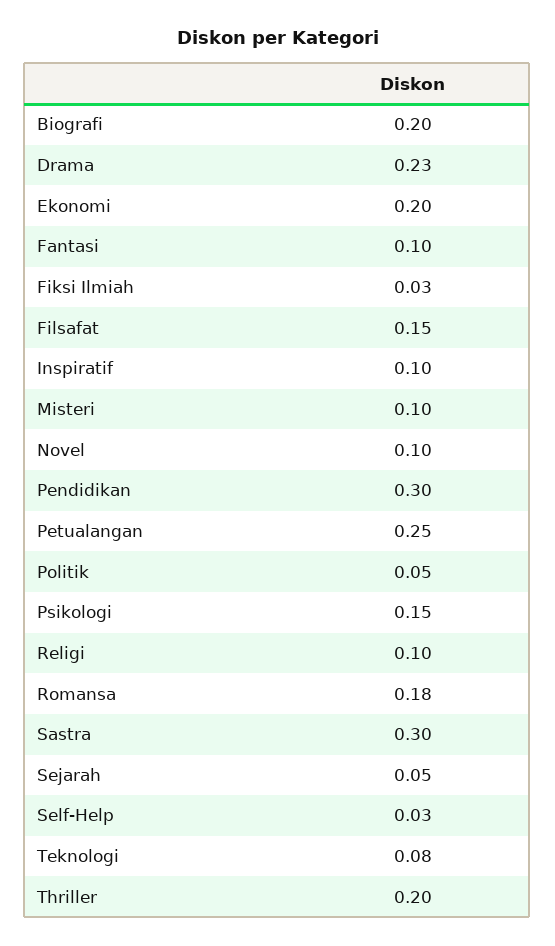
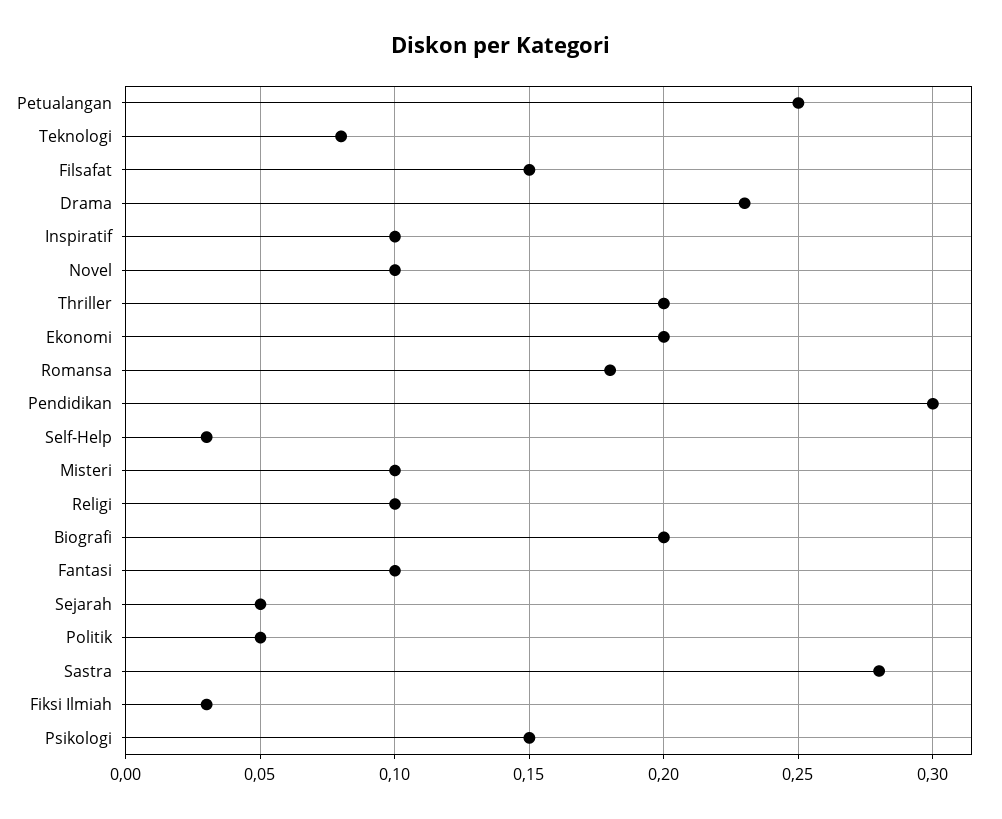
Sastra: 0.3 -> 0.28

